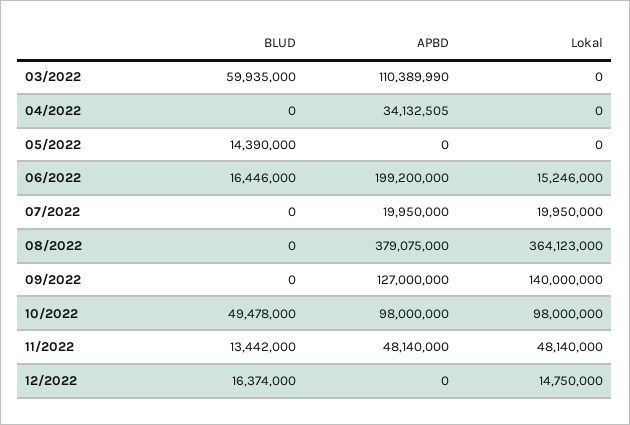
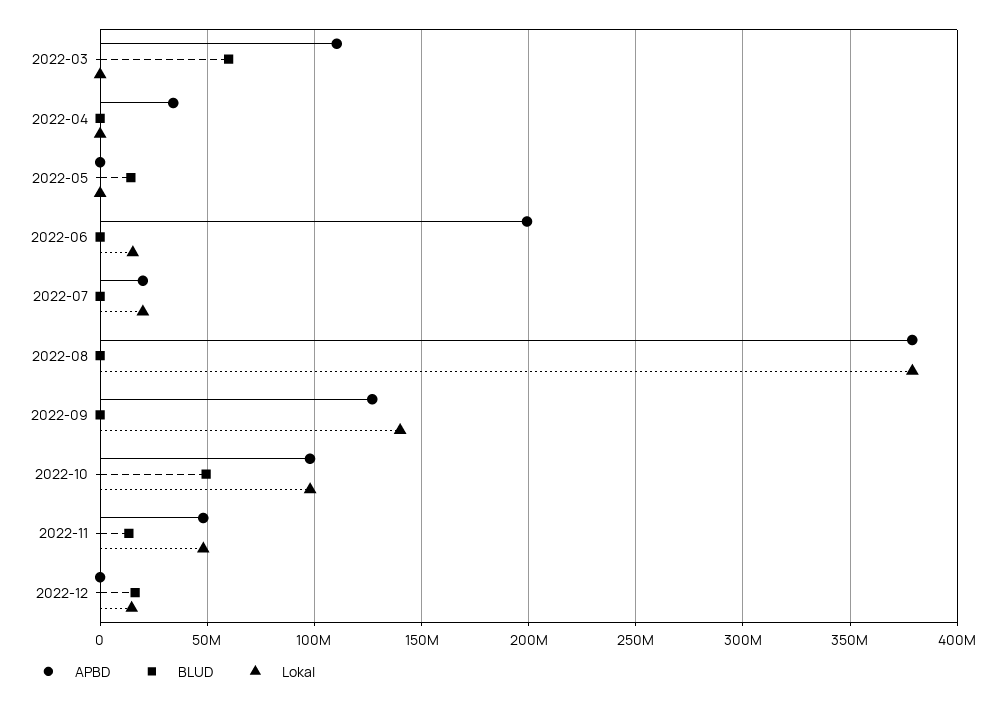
BLUD, 06/2022: 16446000 -> 0
Lokal, 08/2022: 364123000 -> 380000000

